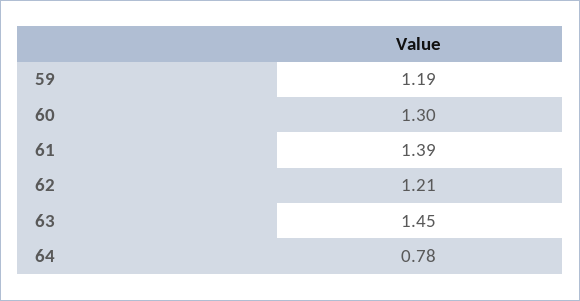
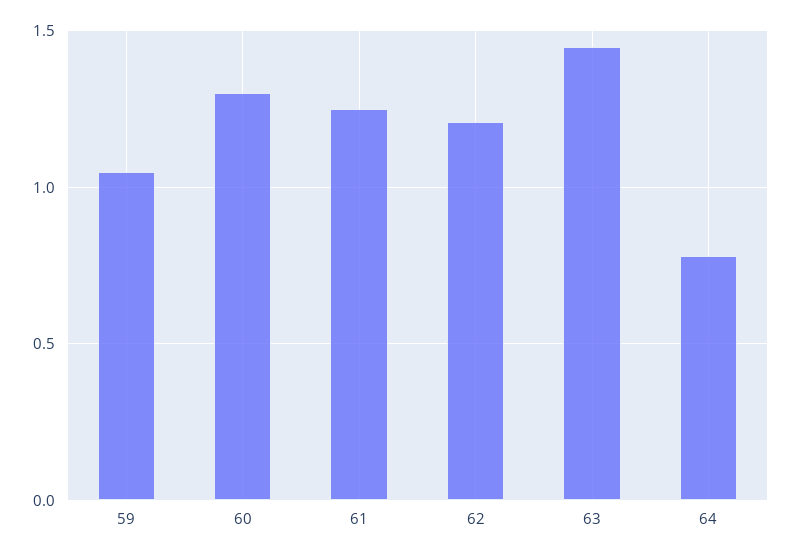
59: 1.19 -> 1.05
61: 1.39 -> 1.25

